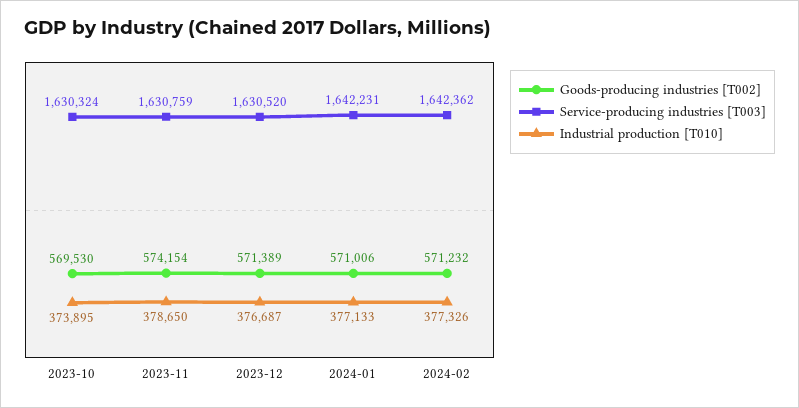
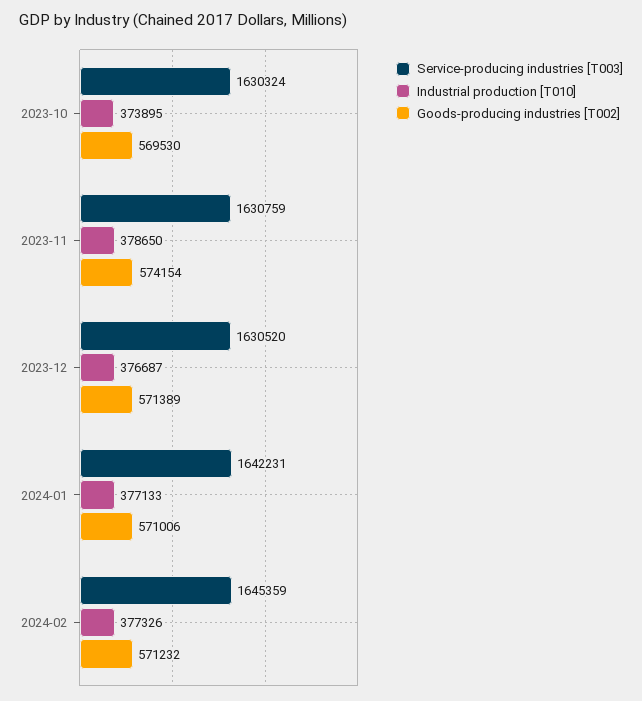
Service-producing industries [T003], 2024-02: 1642362 -> 1645359

